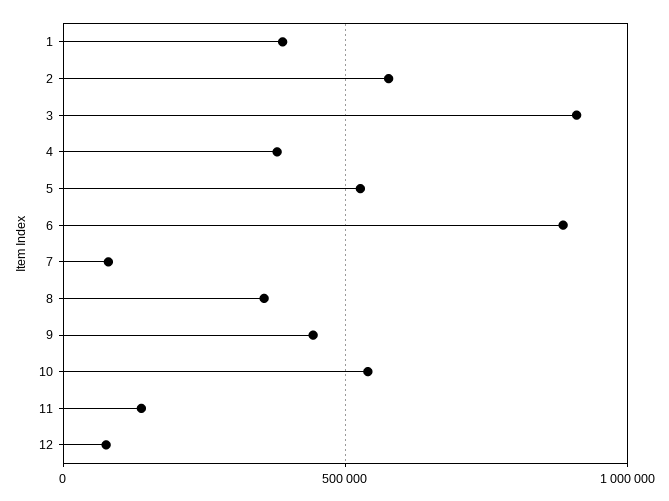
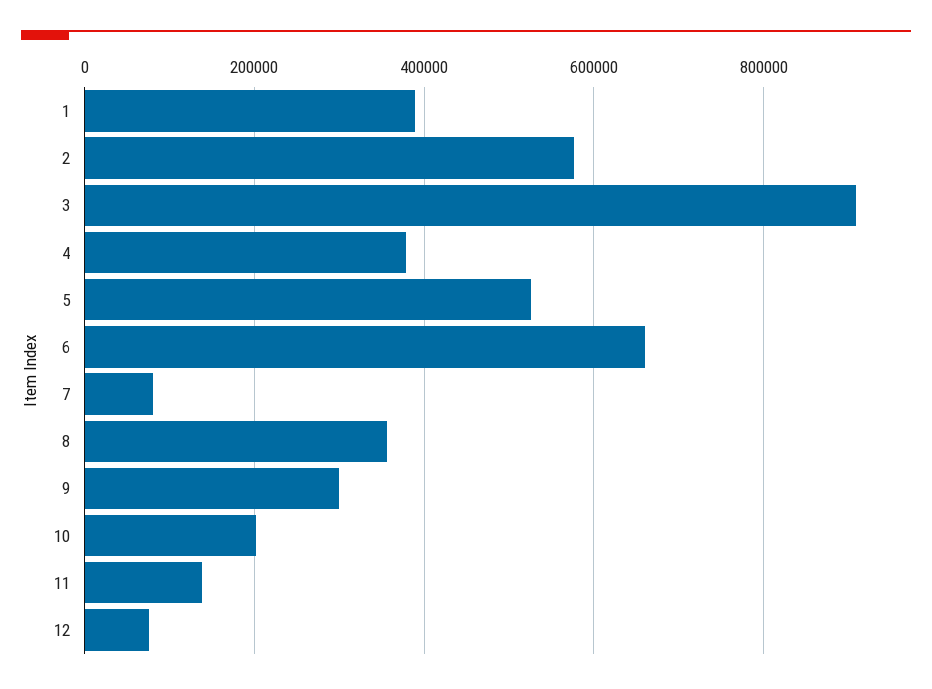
6: 900000 -> 660000
9: 450000 -> 300000
10: 550000 -> 200000

